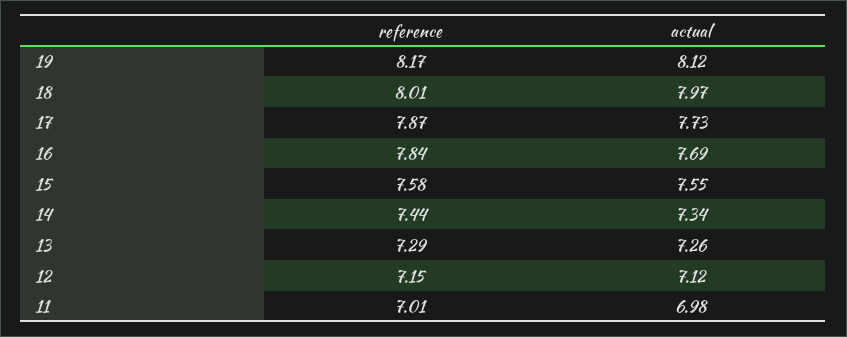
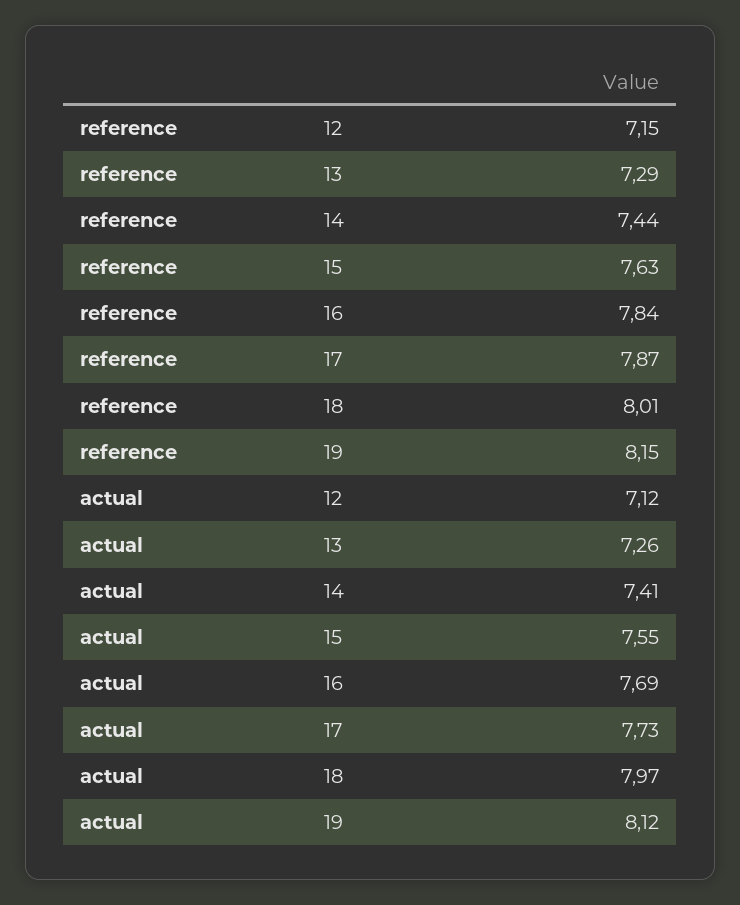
reference, 19: 8.17 -> 8.15
reference, 15: 7.58 -> 7.63
actual, 14: 7.34 -> 7.41
reference, 11: 7.01 -> none
actual, 11: 6.98 -> none

